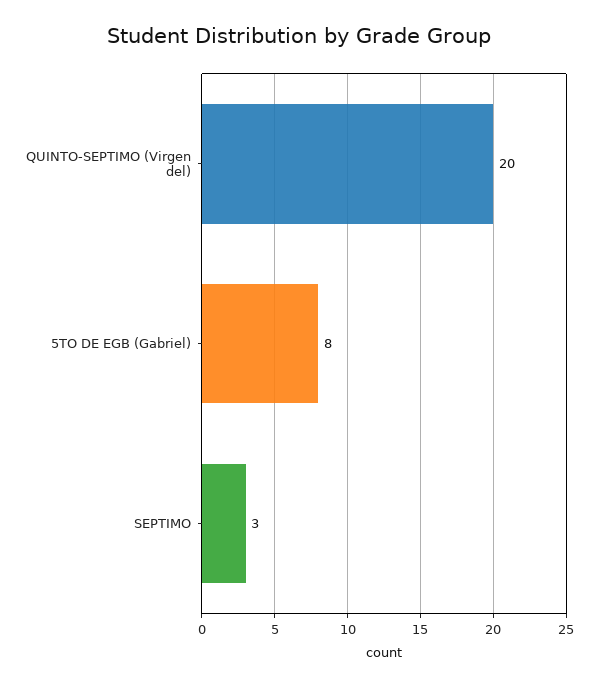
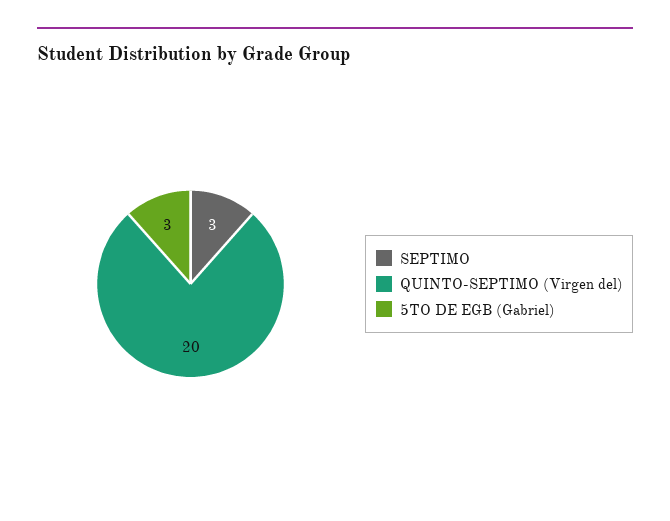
5TO DE EGB (Gabriel): 8 -> 3

